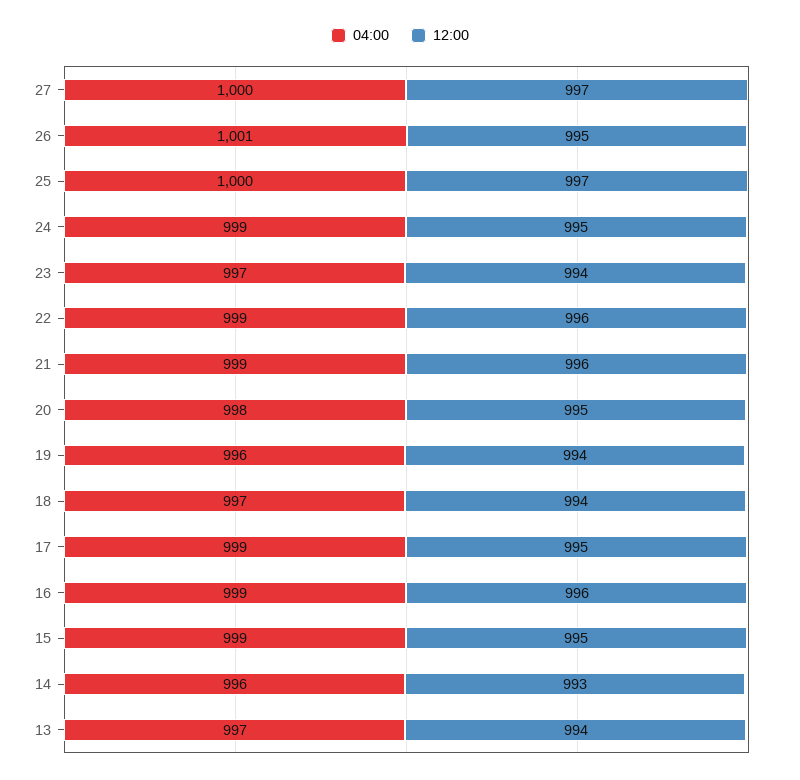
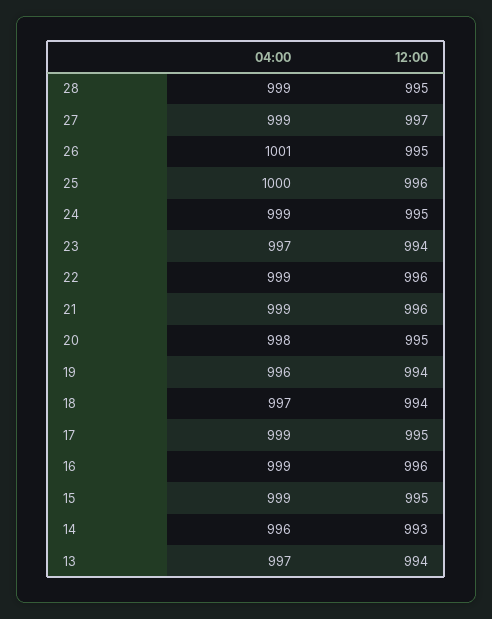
04:00, 27: 1000 -> 999
12:00, 25: 997 -> 996
04:00, 28: none -> 999
12:00, 28: none -> 995

